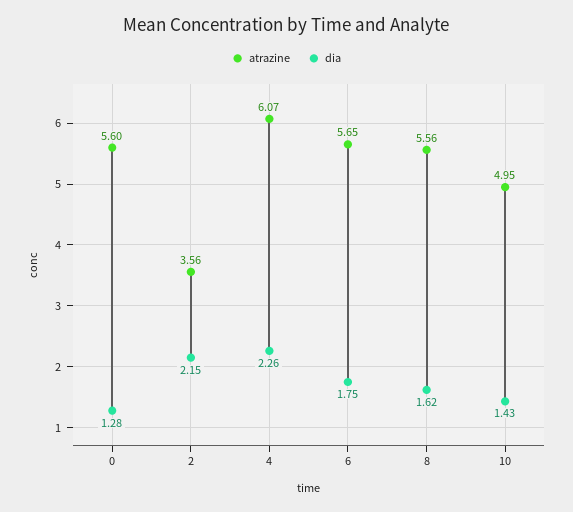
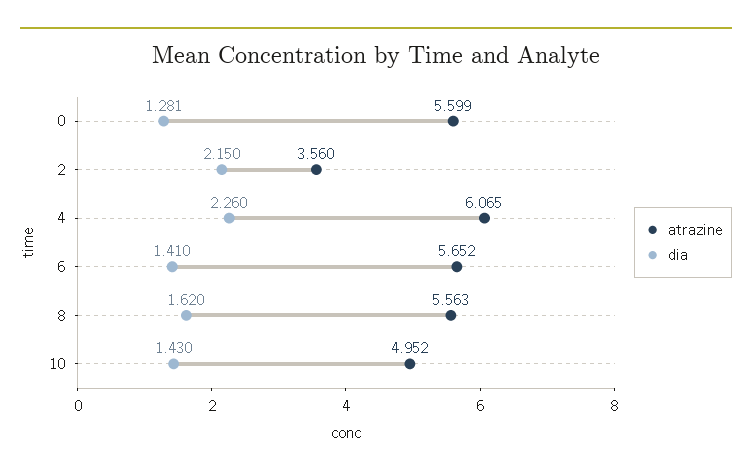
dia, 6: 1.75 -> 1.41

